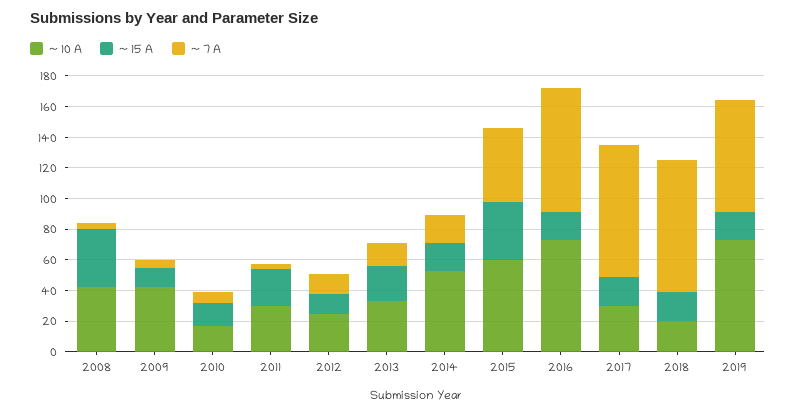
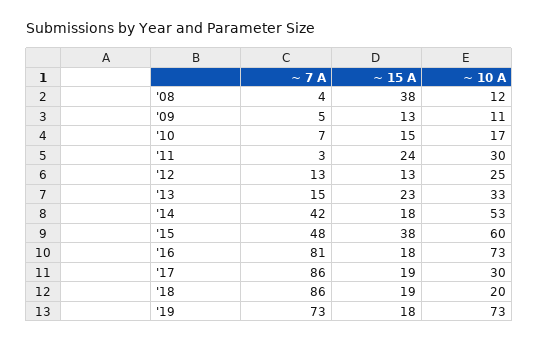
~ 10 A, 2008: 40 -> 12
~ 10 A, 2009: 40 -> 11
~ 7 A, 2014: 20 -> 42

